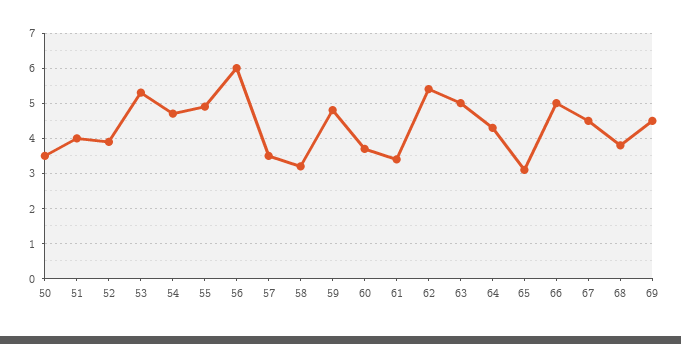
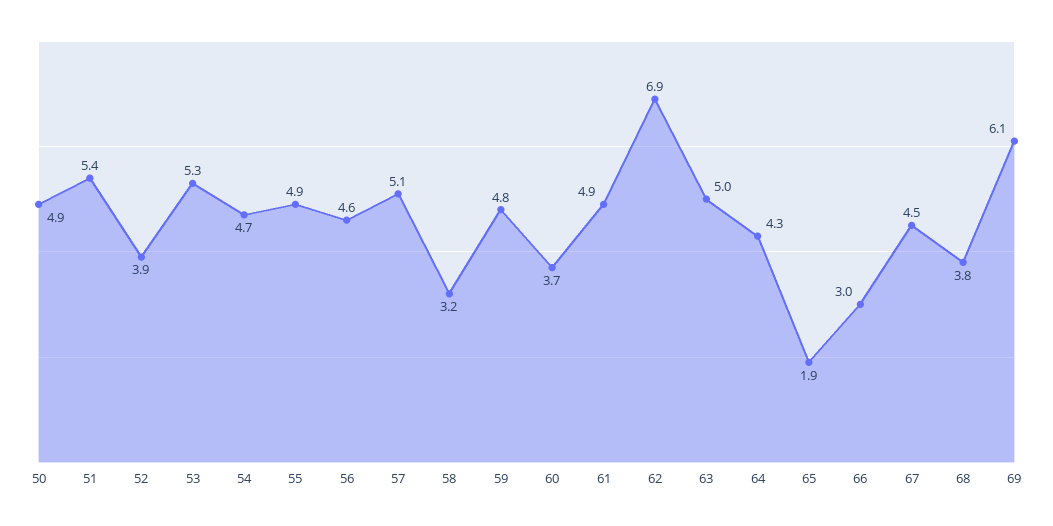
50: 3.5 -> 4.9
51: 4 -> 5.4
56: 6 -> 4.6
57: 3.5 -> 5.1
61: 3.5 -> 4.9
62: 5.5 -> 6.9
65: 3 -> 1.9
66: 5 -> 3
69: 4.5 -> 6.1

